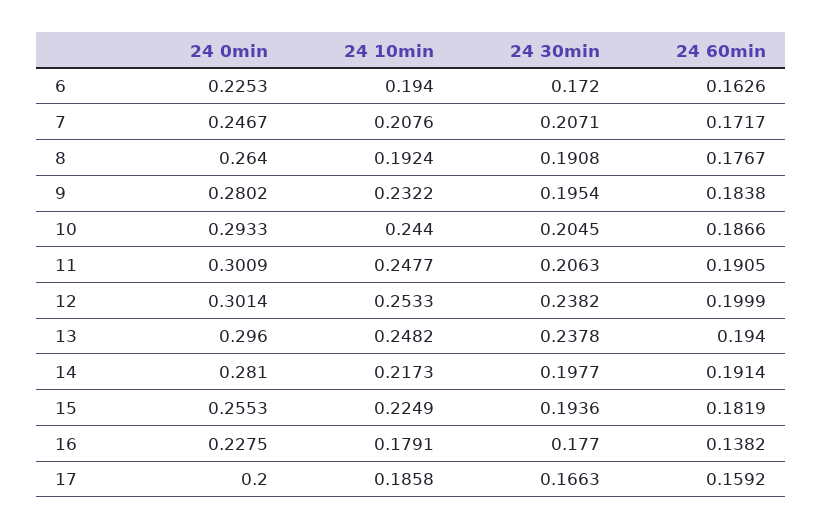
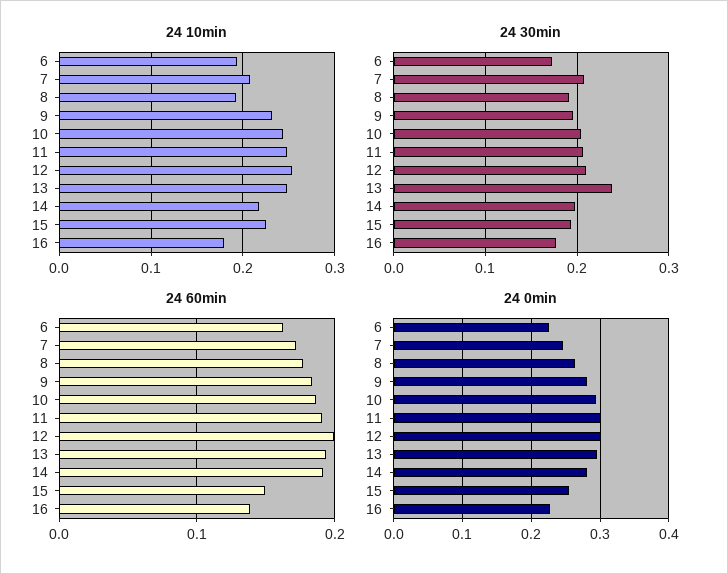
24 30min, 12: 0.2382 -> 0.21
24 60min, 15: 0.1819 -> 0.15
24 0min, 17: 0.2 -> none
24 10min, 17: 0.1858 -> none
24 30min, 17: 0.1663 -> none
24 60min, 17: 0.1592 -> none

